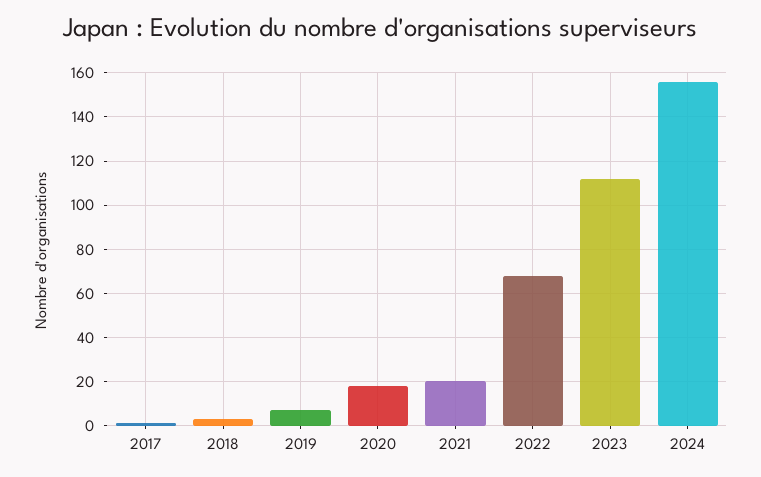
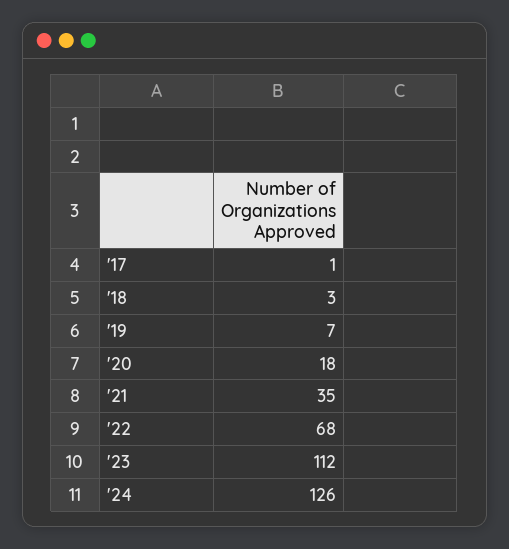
2021: 20 -> 35
2024: 155 -> 126

